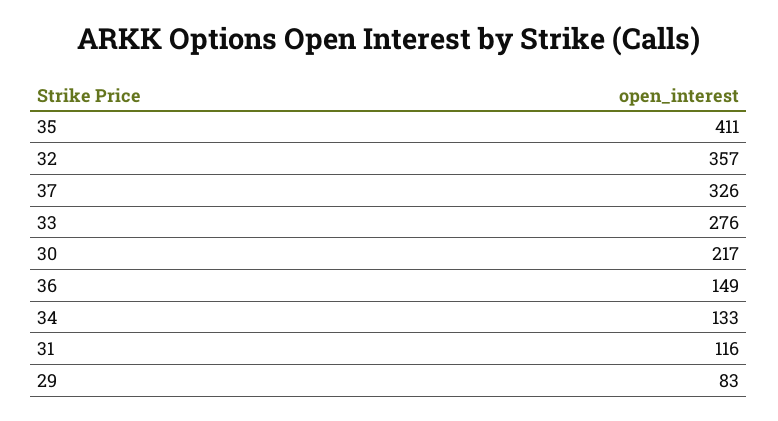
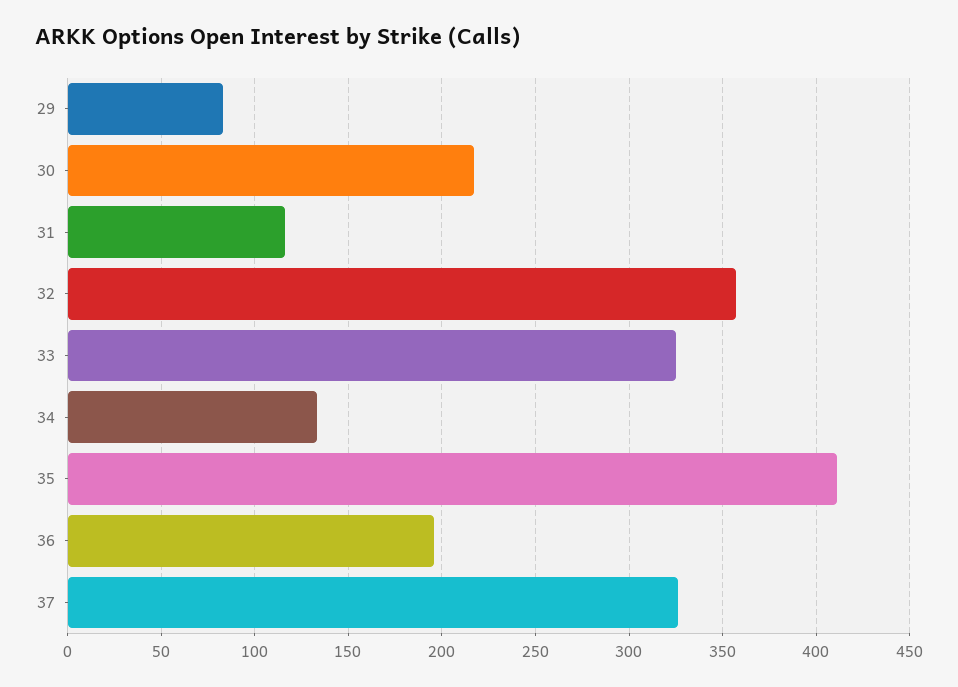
33: 276 -> 325
36: 149 -> 195

